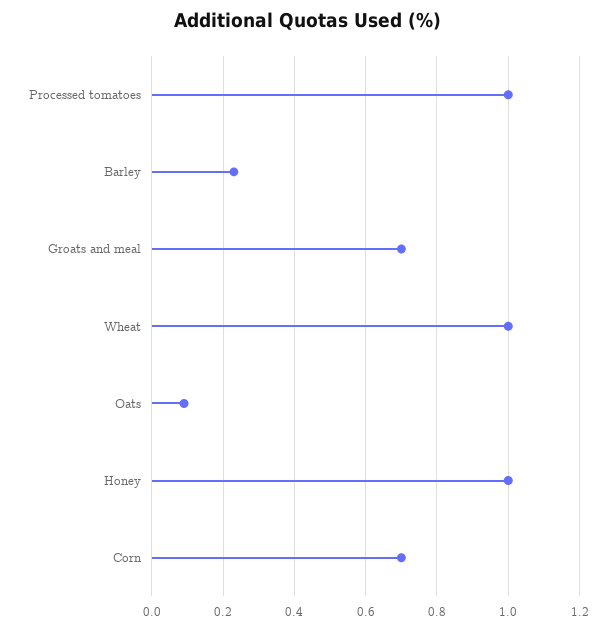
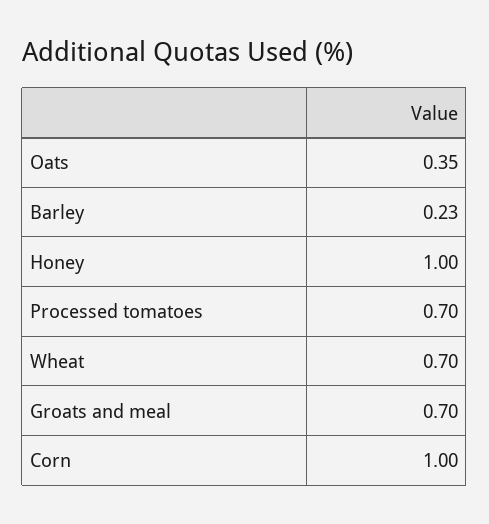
Processed tomatoes: 1 -> 0.7
Wheat: 1 -> 0.7
Oats: 0.1 -> 0.35
Corn: 0.7 -> 1

